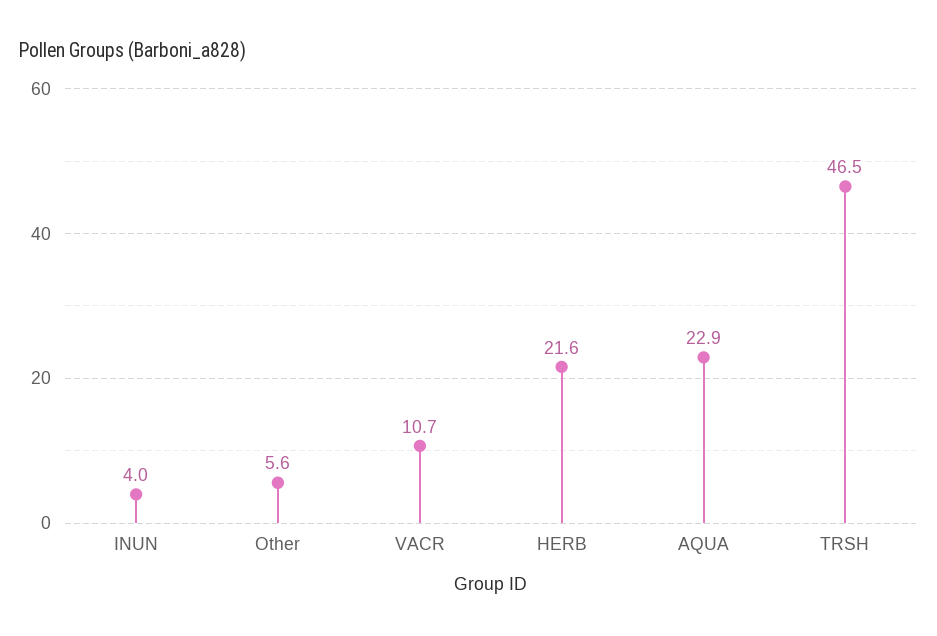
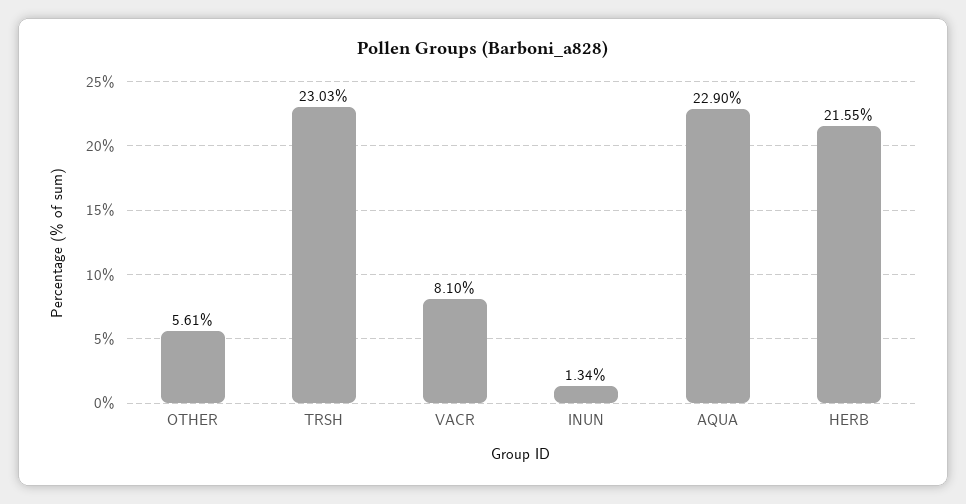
INUN: 4 -> 1.34
VACR: 10.7 -> 8.1
TRSH: 46.5 -> 23.03

